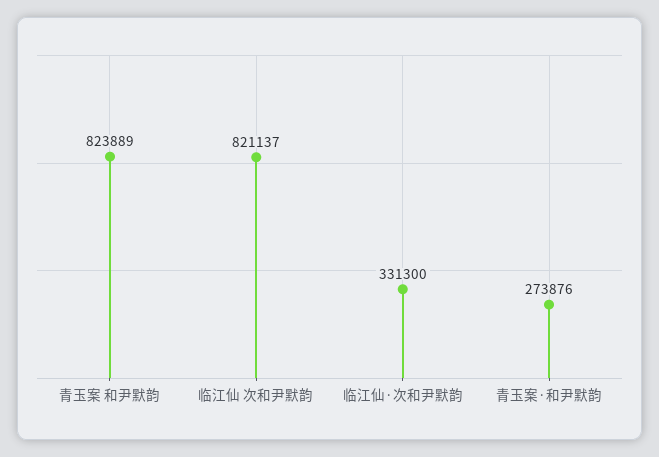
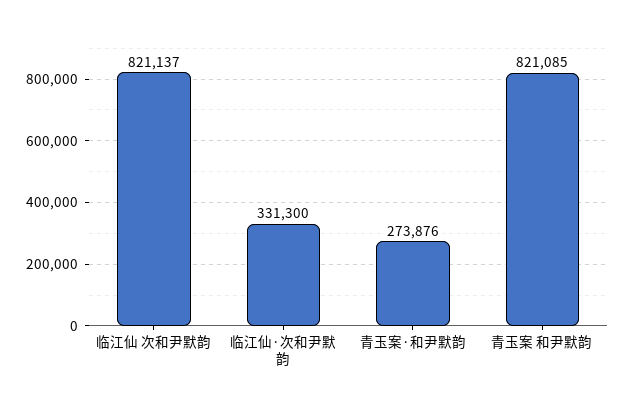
青玉案 和尹默韵: 823889 -> 821085

